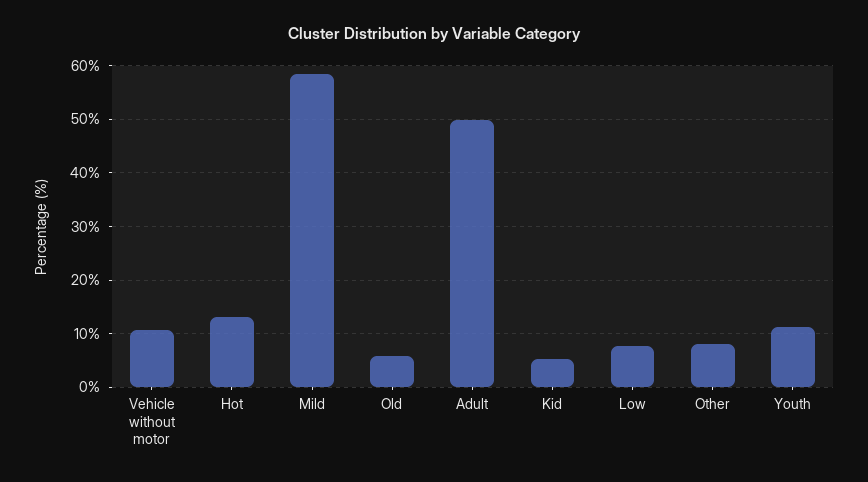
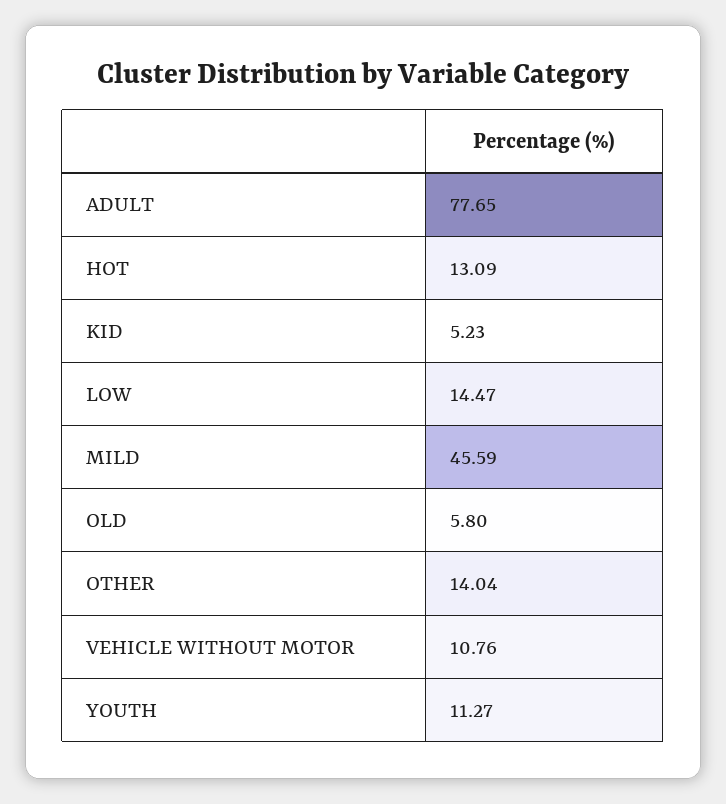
Mild: 58 -> 45.59
Adult: 50 -> 77.65
Low: 8 -> 14.47
Other: 8 -> 14.04

